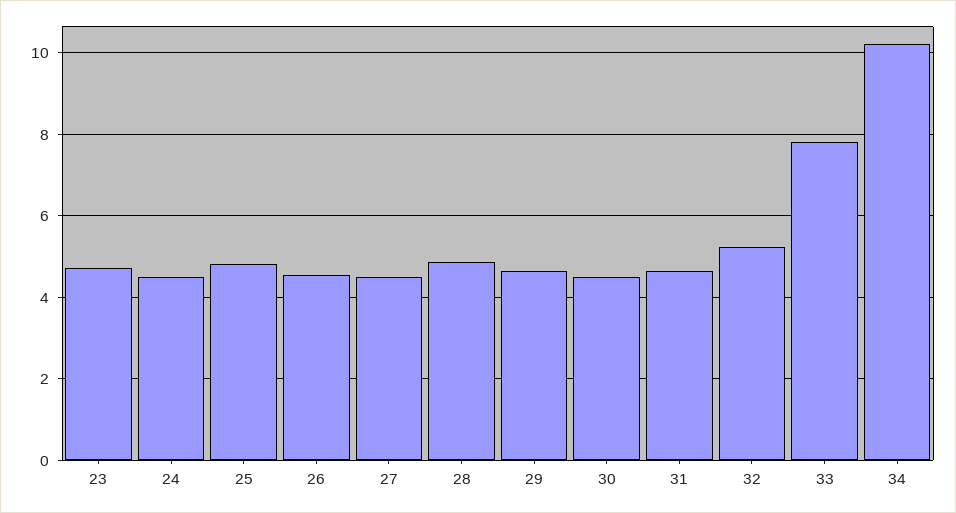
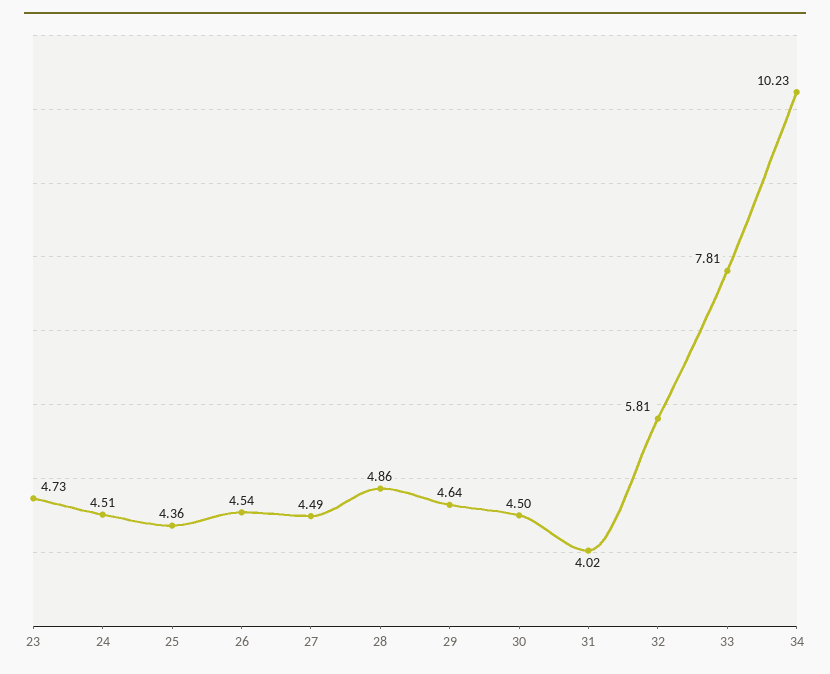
25: 4.8 -> 4.36
31: 4.6 -> 4.02
32: 5.2 -> 5.81

